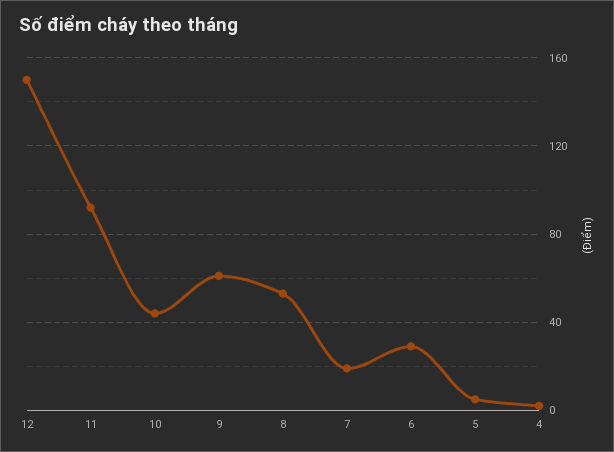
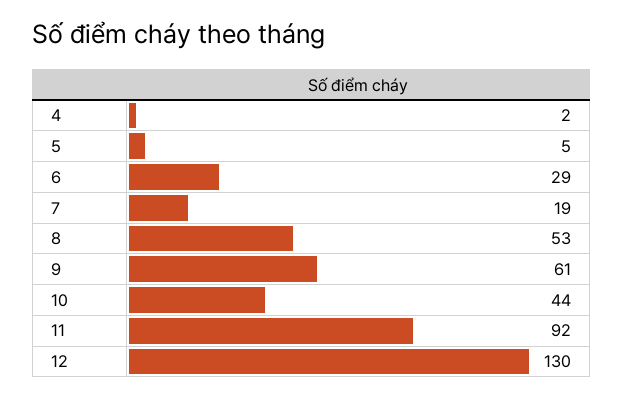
12: 150 -> 130

